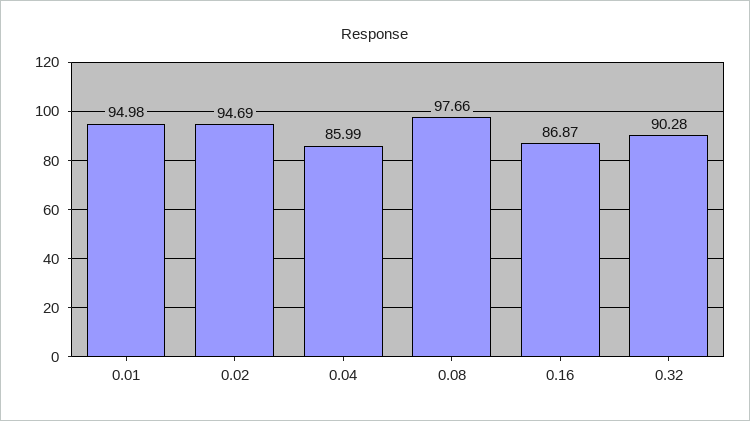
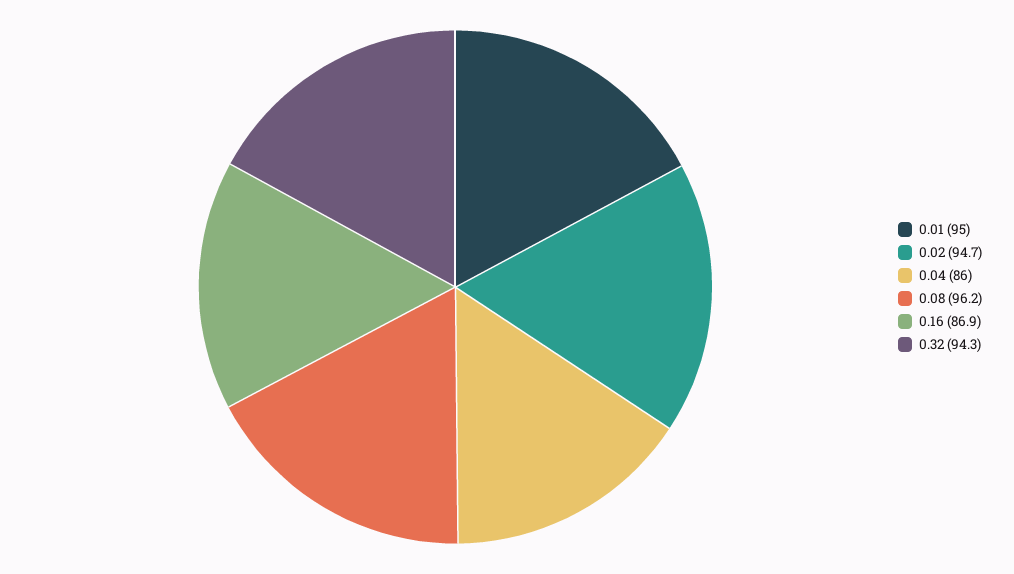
0.08: 97.66 -> 96.2
0.32: 90.28 -> 94.3

